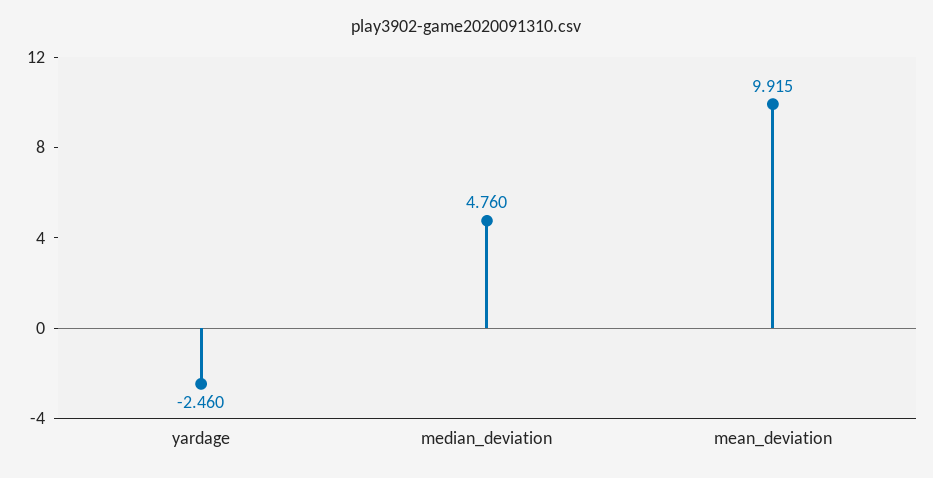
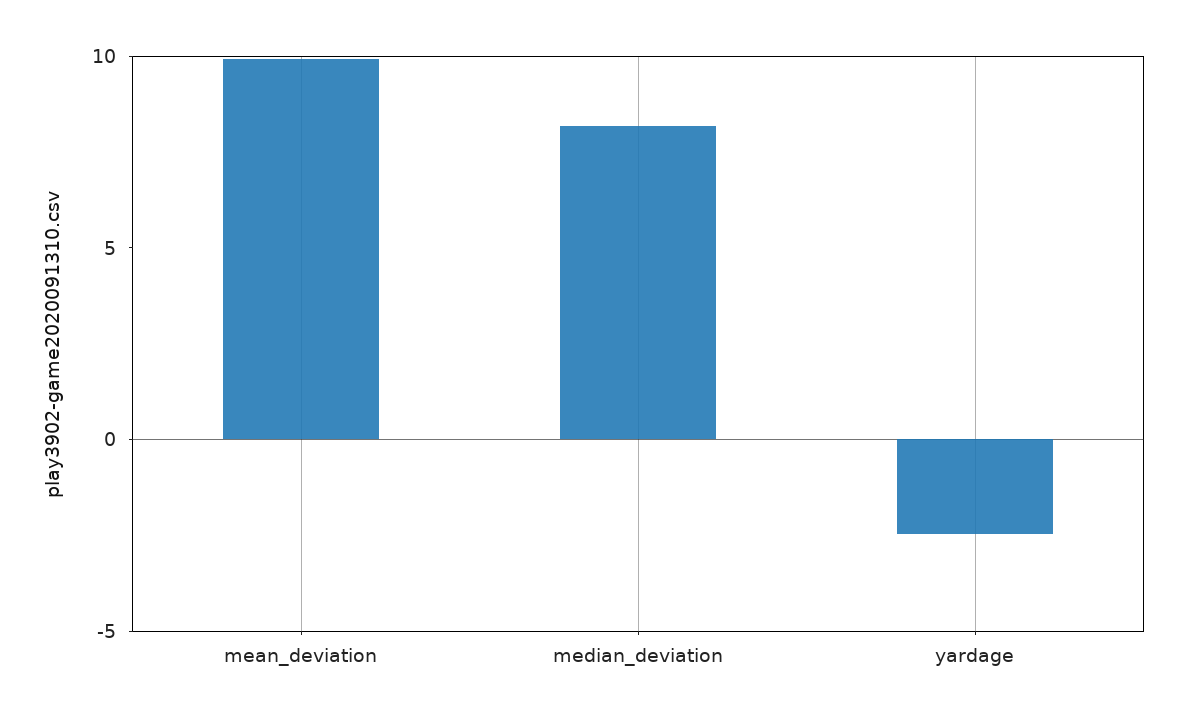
median_deviation: 4.76 -> 8

